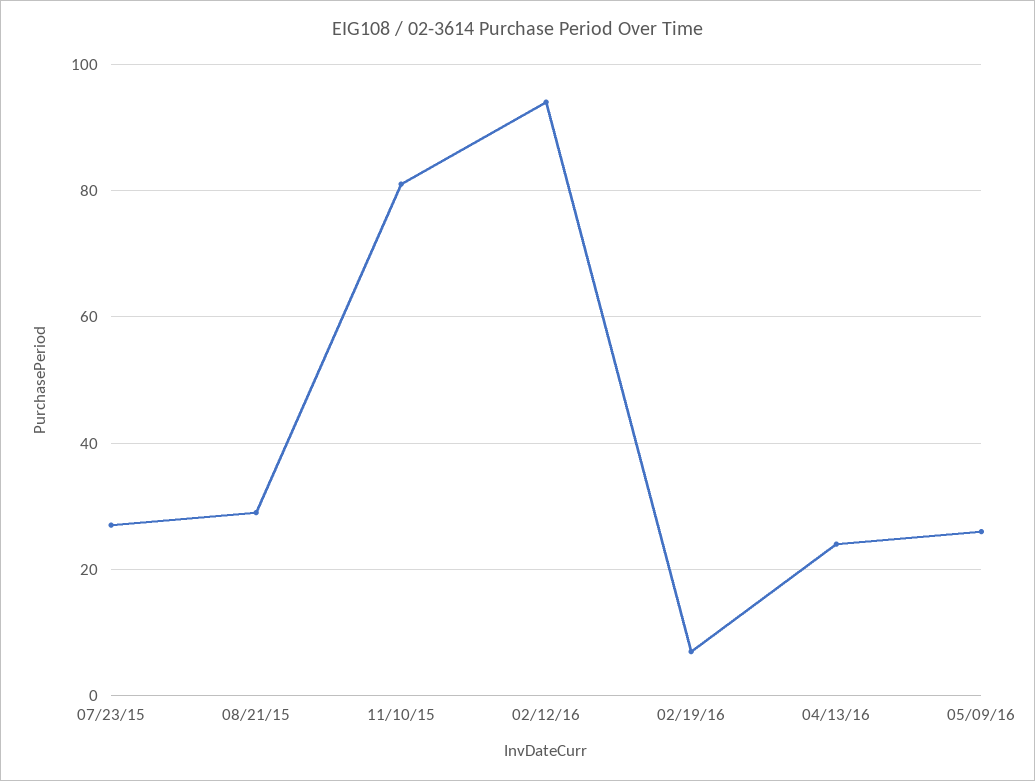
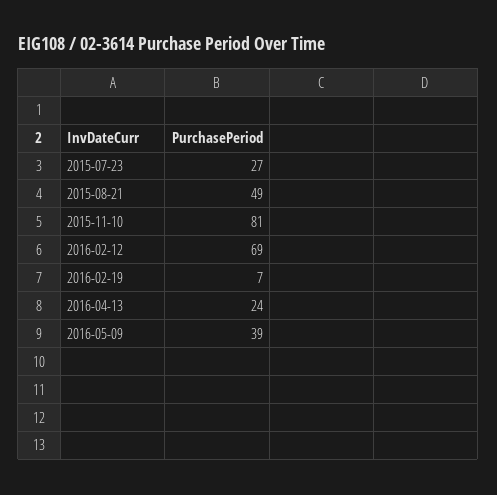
08/21/15: 30 -> 49
02/12/16: 95 -> 69
05/09/16: 25 -> 39

